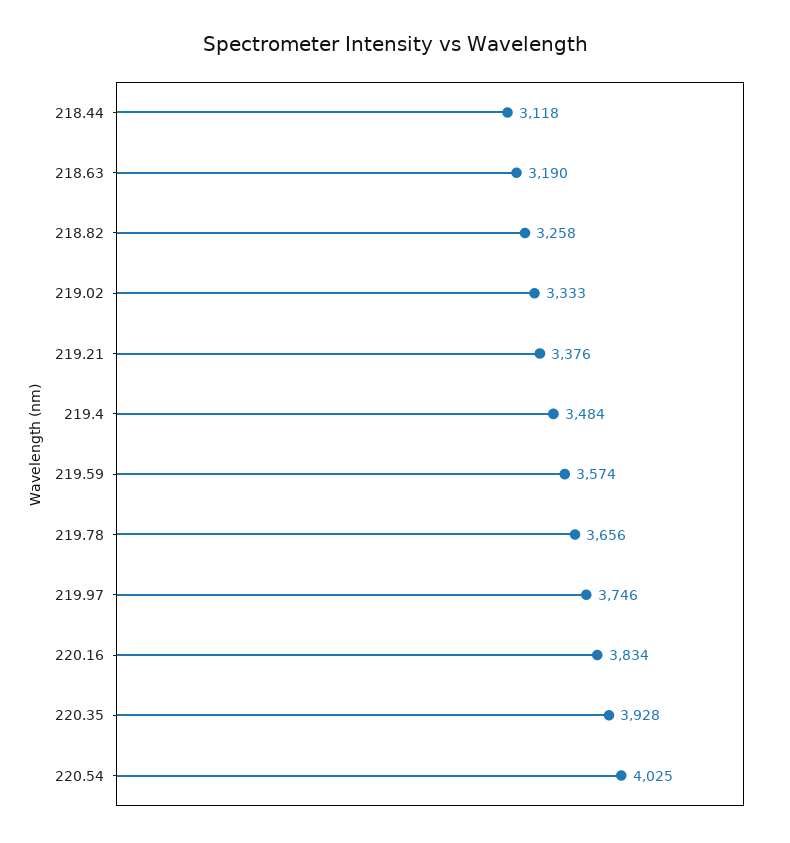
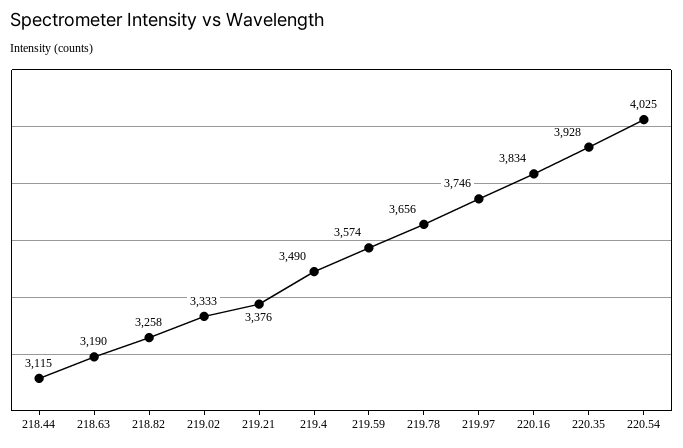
218.44: 3118 -> 3115
219.4: 3484 -> 3490

